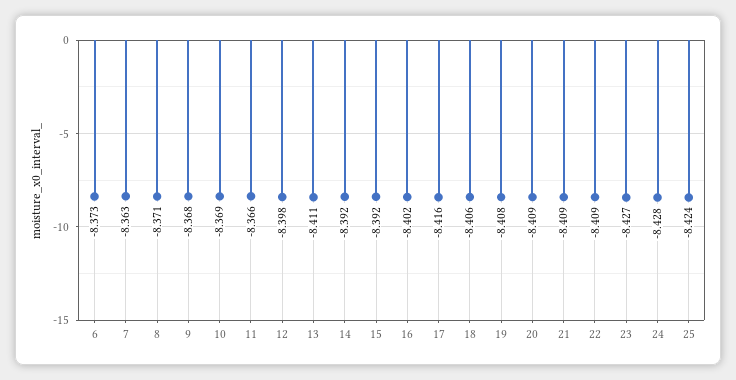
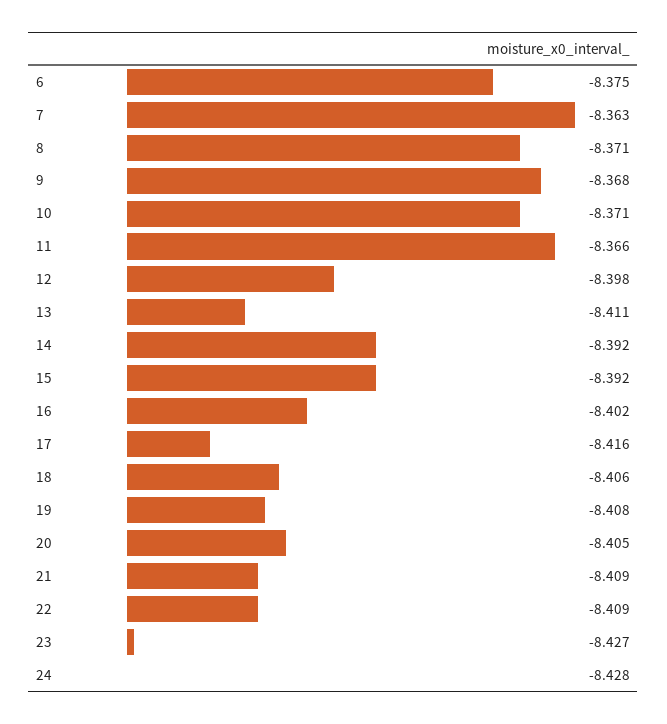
6: -8.373 -> -8.375
10: -8.369 -> -8.371
20: -8.409 -> -8.405
25: -8.424 -> none

